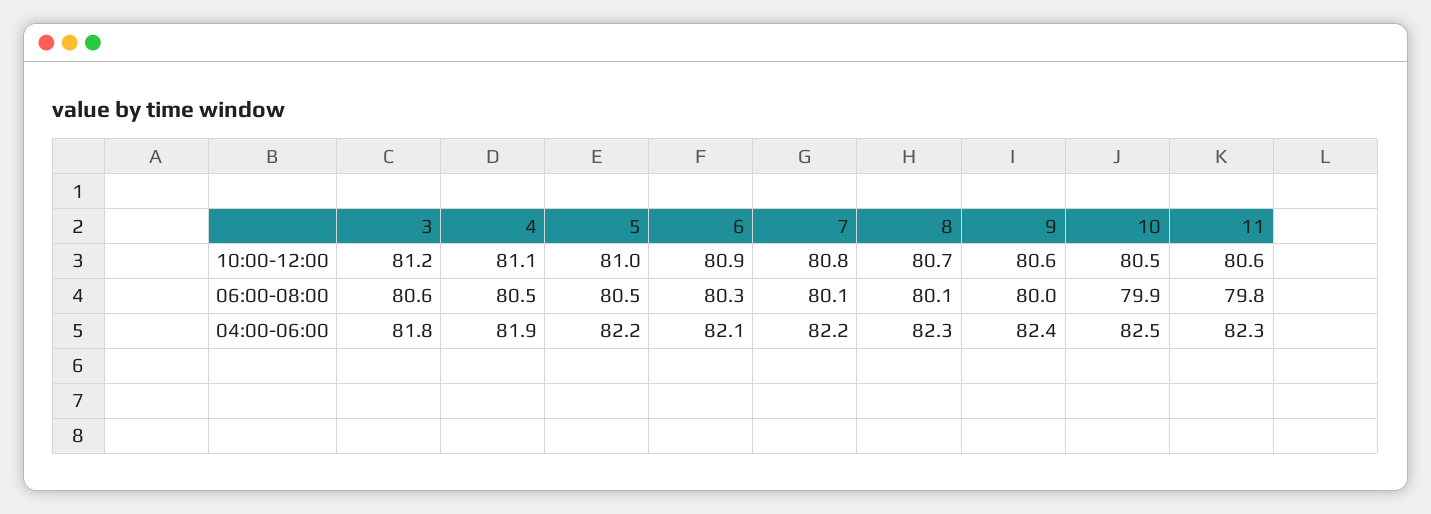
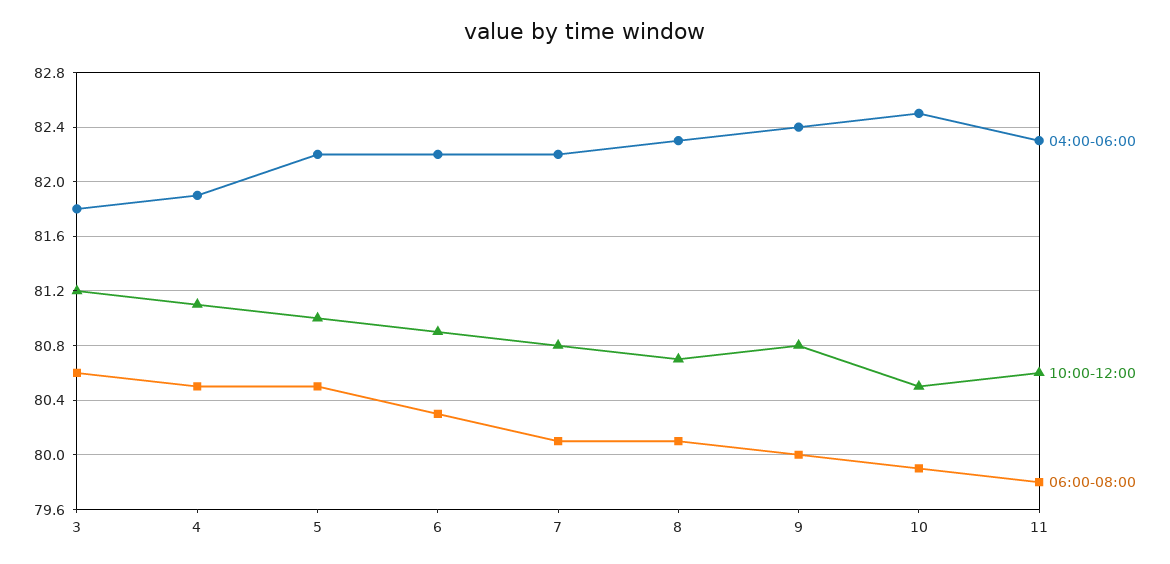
10:00-12:00, 9: 80.6 -> 80.8
04:00-06:00, 6: 82.1 -> 82.2

